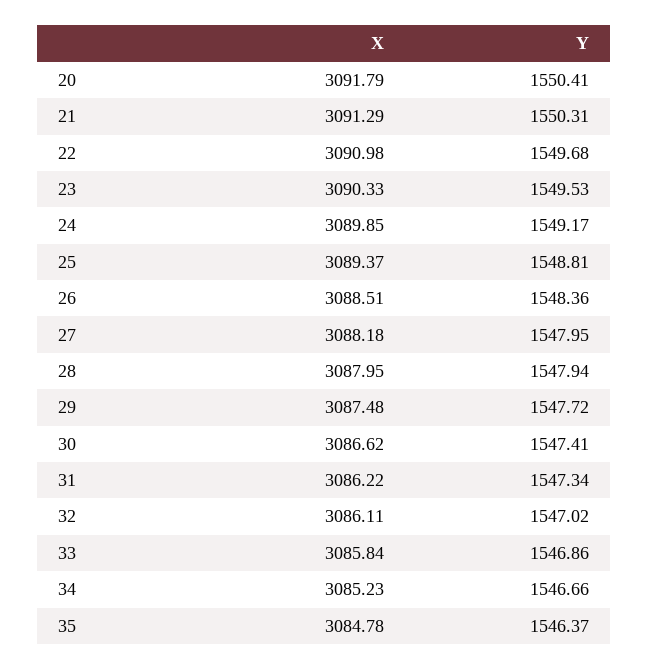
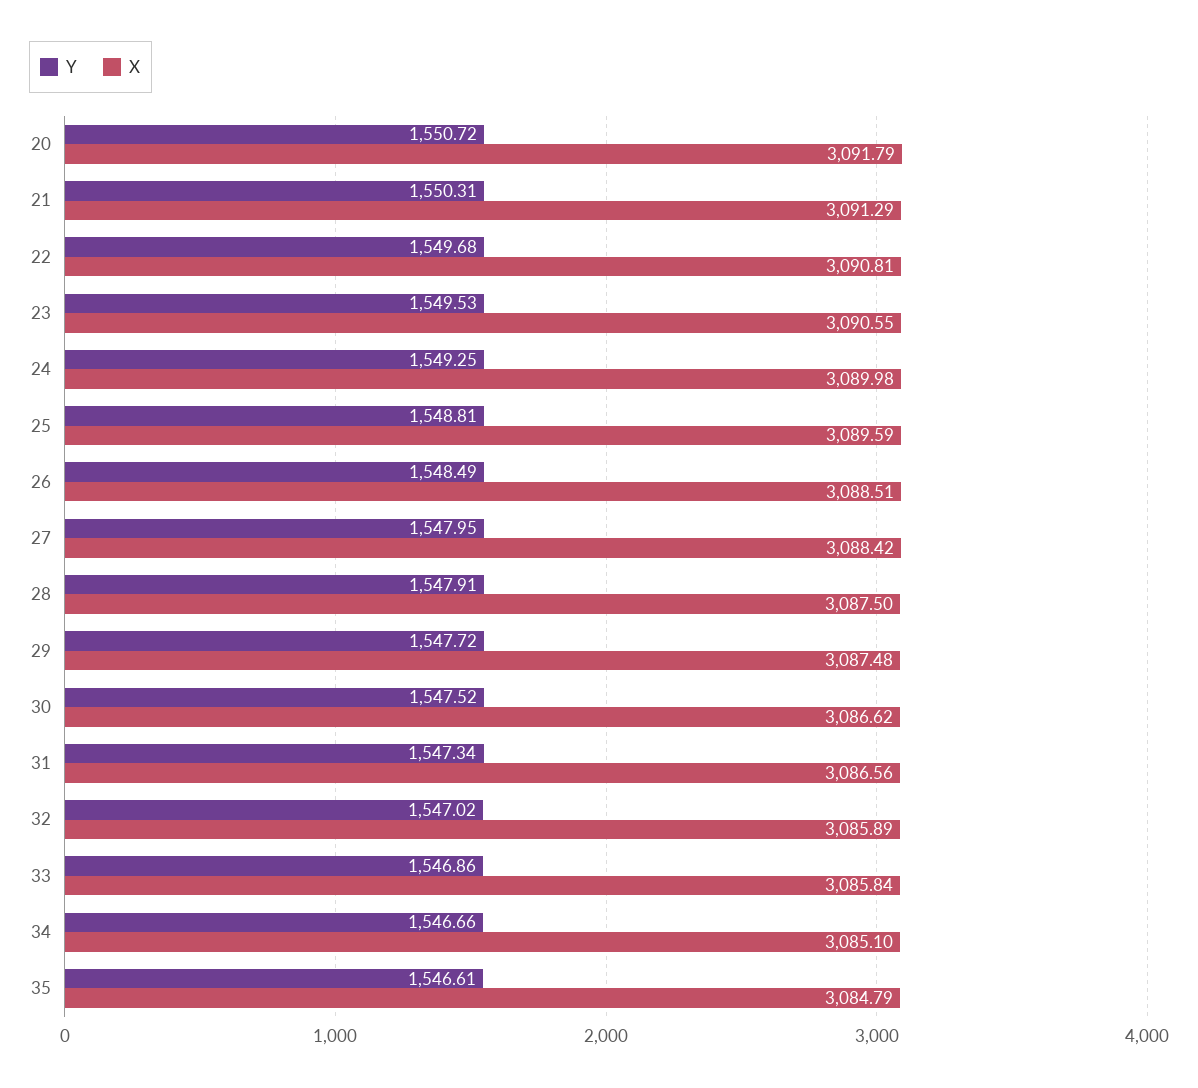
Y, 20: 1550.41 -> 1550.72
X, 22: 3090.98 -> 3090.81
X, 23: 3090.33 -> 3090.55
X, 24: 3089.85 -> 3089.98
Y, 24: 1549.17 -> 1549.25
X, 25: 3089.37 -> 3089.59
Y, 26: 1548.36 -> 1548.49
X, 27: 3088.18 -> 3088.42
X, 28: 3087.95 -> 3087.5
Y, 28: 1547.94 -> 1547.91
Y, 30: 1547.41 -> 1547.52
X, 31: 3086.22 -> 3086.56
X, 32: 3086.11 -> 3085.89
X, 34: 3085.23 -> 3085.1
X, 35: 3084.78 -> 3084.79
Y, 35: 1546.37 -> 1546.61

